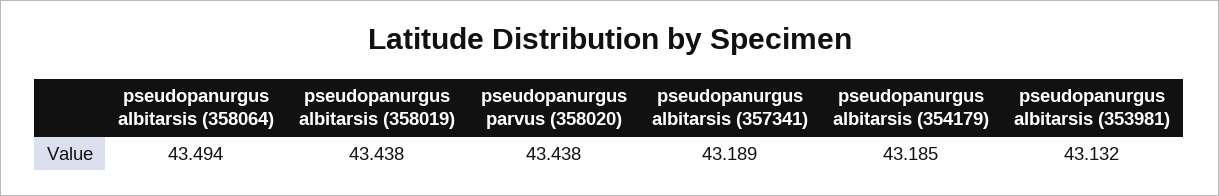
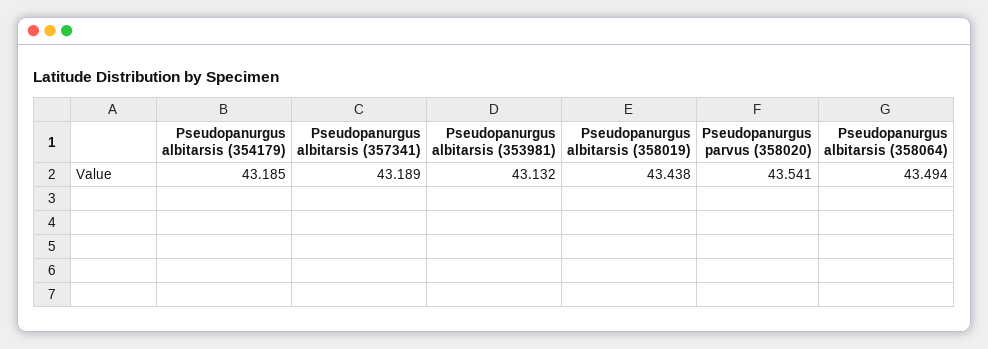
pseudopanurgus parvus (358020): 43.438 -> 43.541

